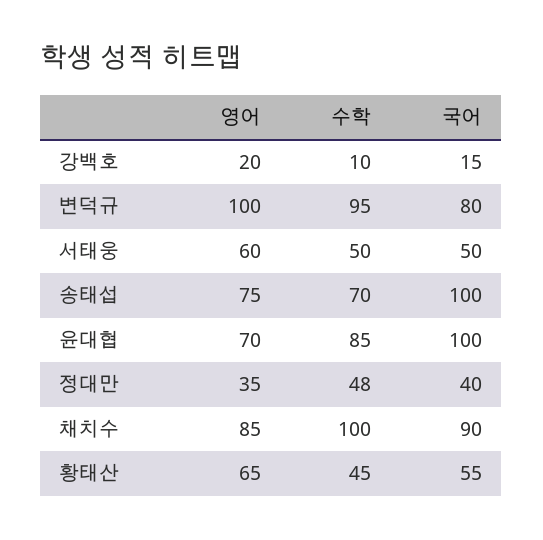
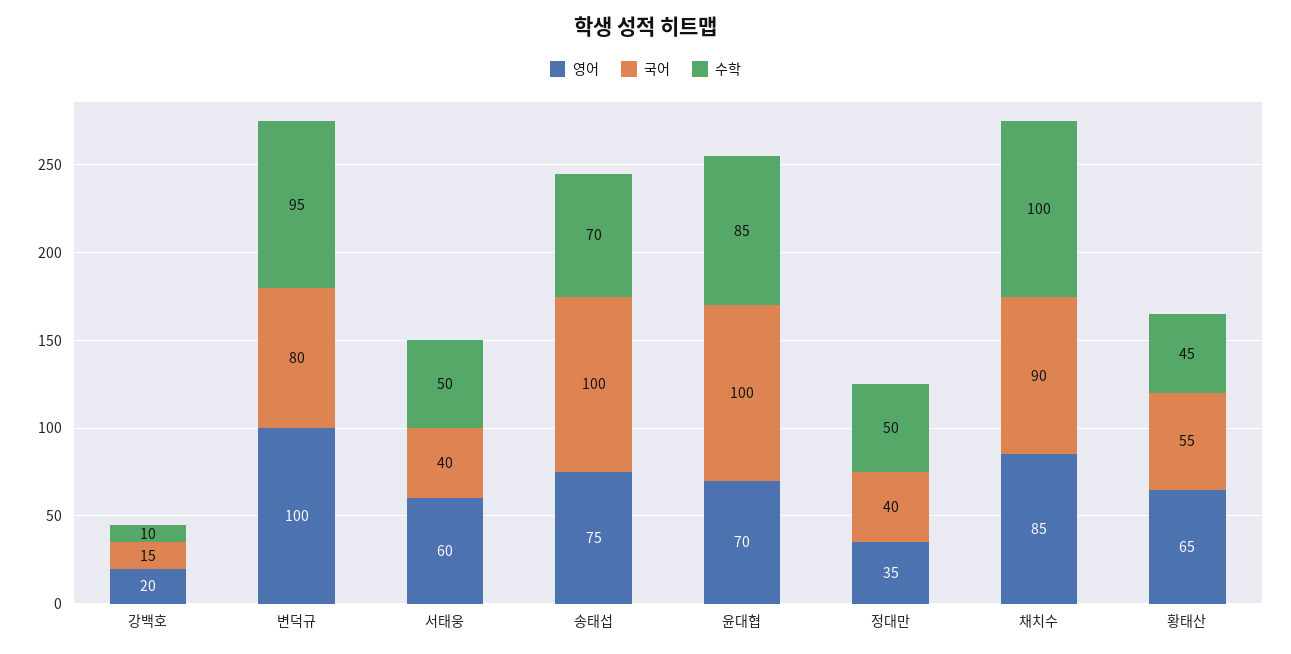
국어, 서태웅: 50 -> 40
수학, 정대만: 48 -> 50

